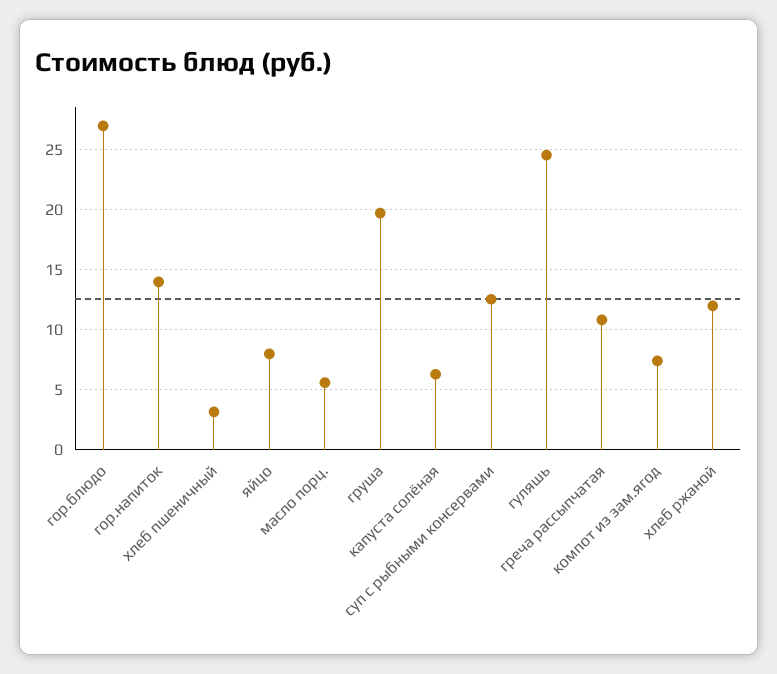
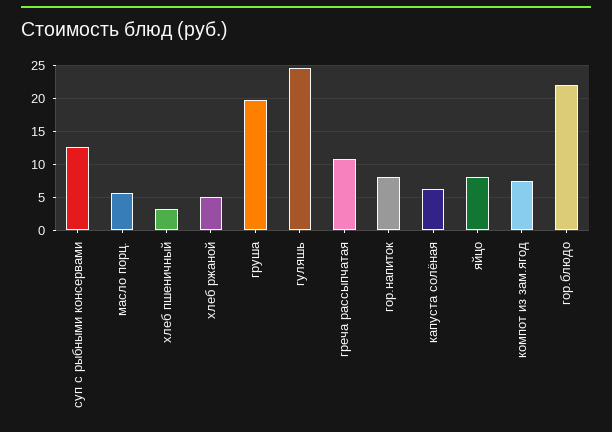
гор.блюдо: 27 -> 22
гор.напиток: 14 -> 8
хлеб ржаной: 12 -> 5

